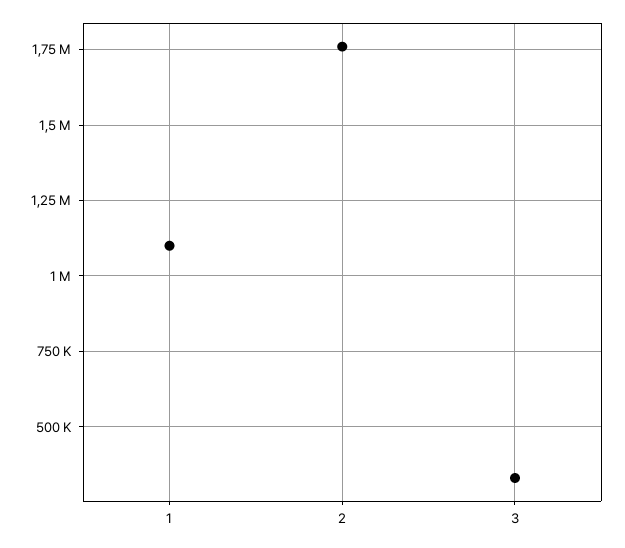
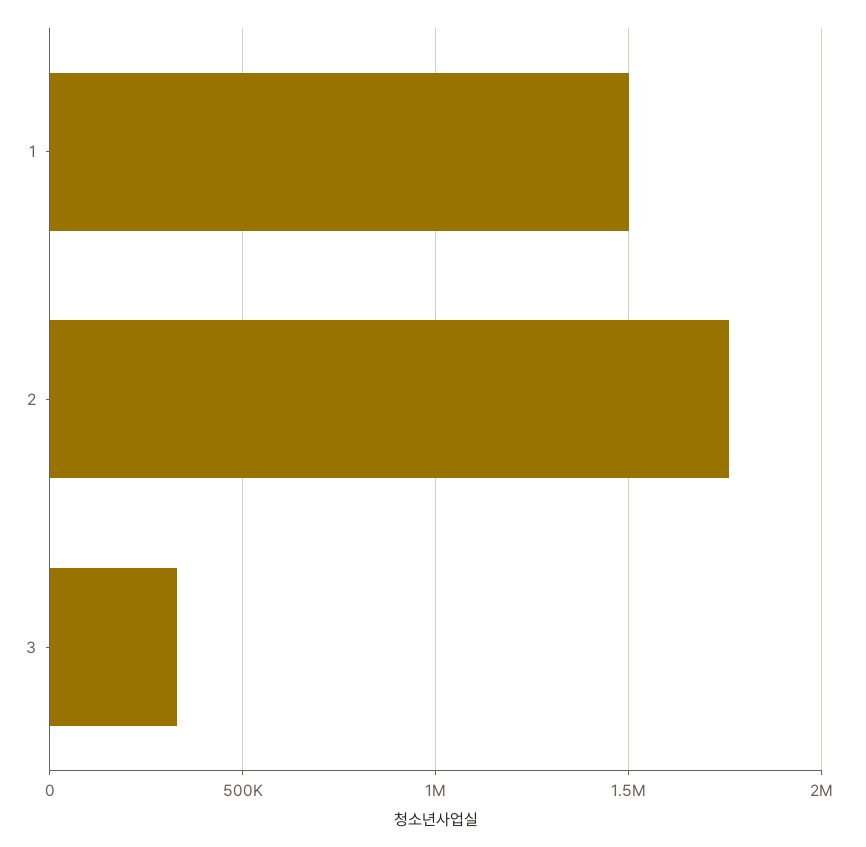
1: 1100000 -> 1500000

